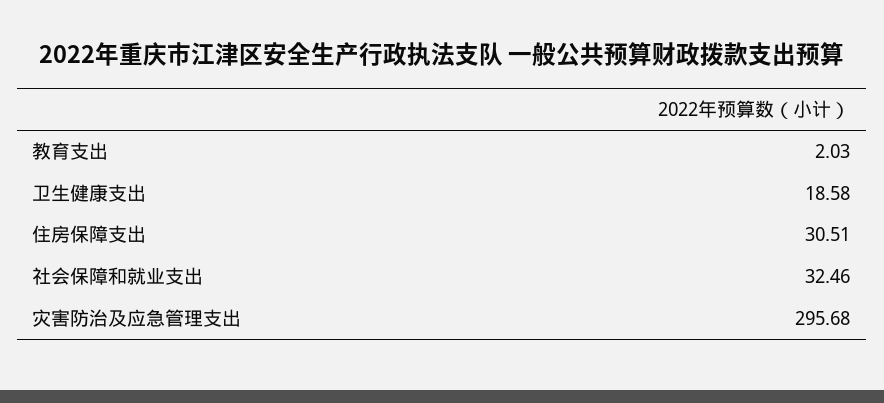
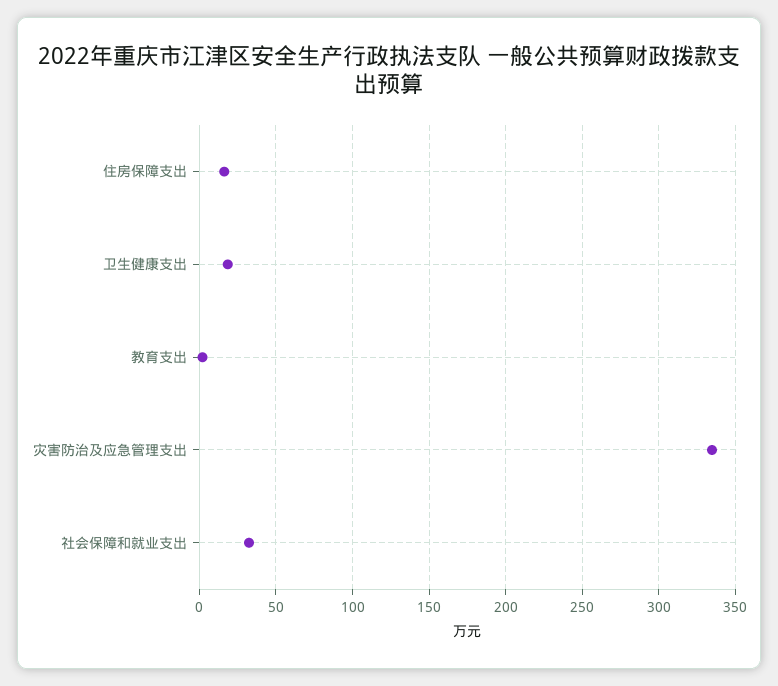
住房保障支出: 30.51 -> 15
灾害防治及应急管理支出: 295.68 -> 335

